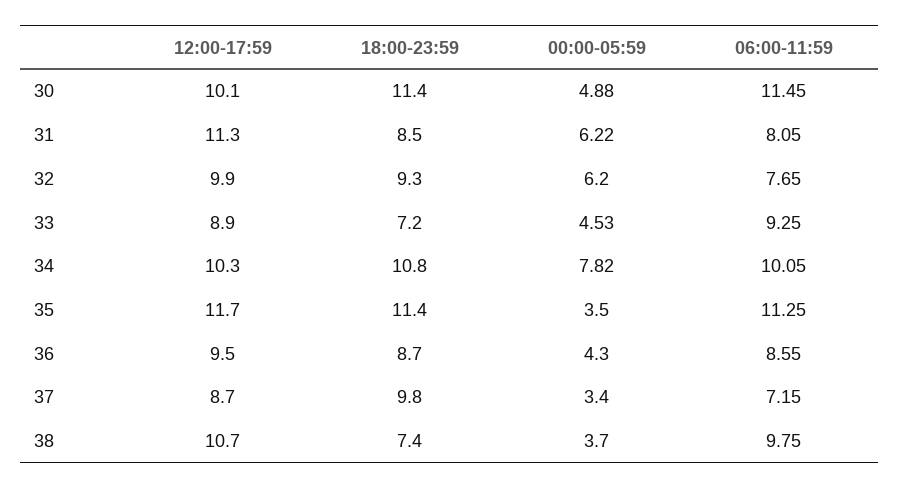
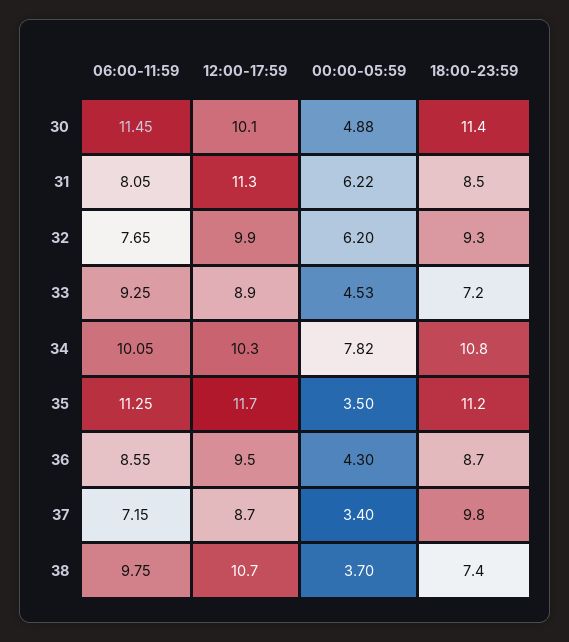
18:00-23:59, 35: 11.4 -> 11.2

